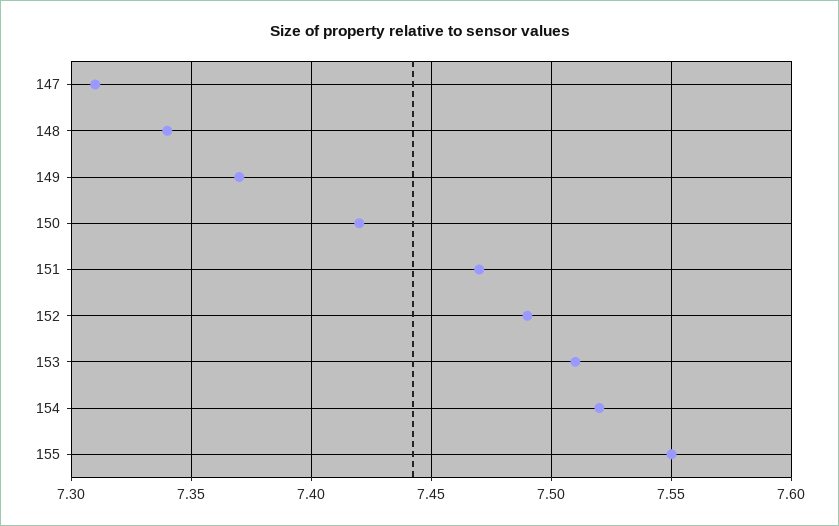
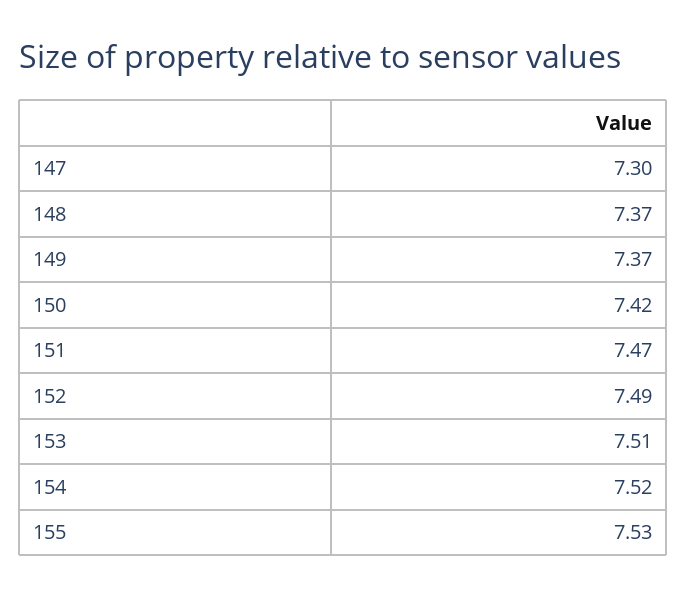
147: 7.31 -> 7.3
148: 7.34 -> 7.37
155: 7.55 -> 7.53

